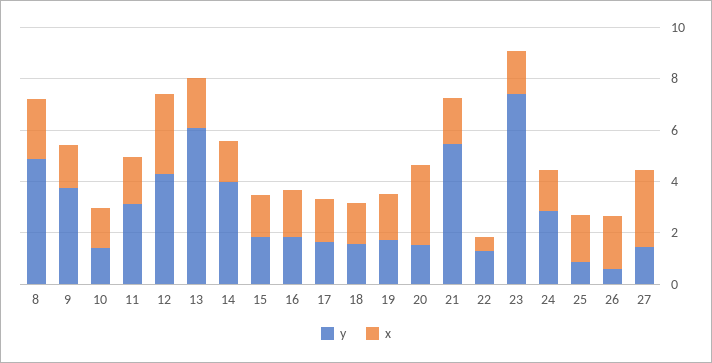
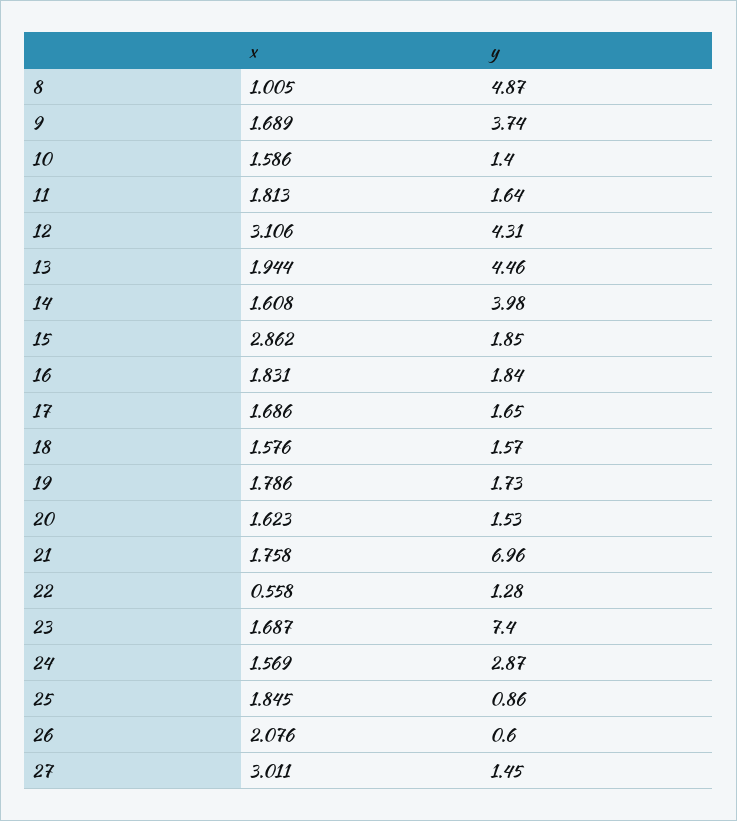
x, 8: 2.5 -> 1.005
y, 11: 3 -> 1.64
y, 13: 6 -> 4.46
x, 15: 1.5 -> 2.862
x, 20: 3 -> 1.623
y, 21: 5.5 -> 6.96

